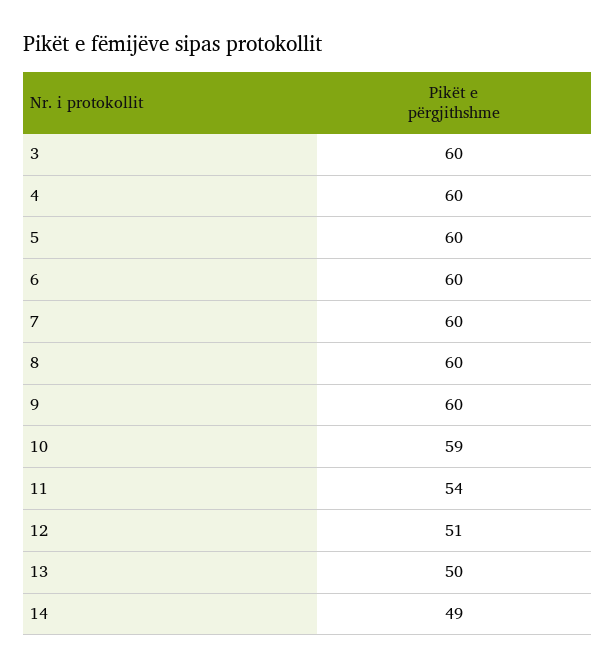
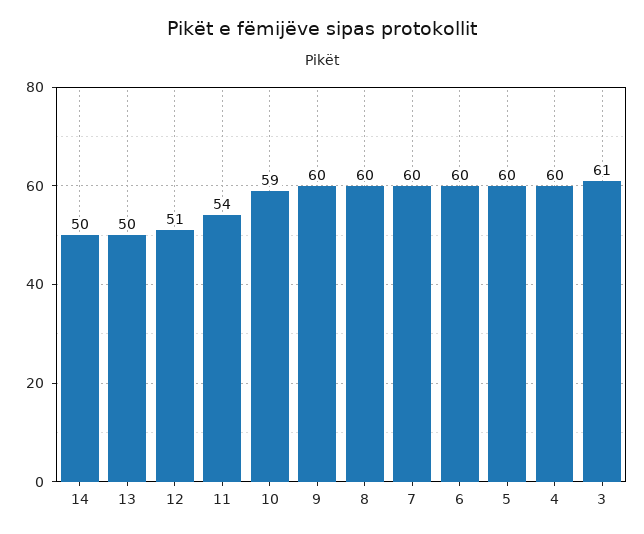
3: 60 -> 61
14: 49 -> 50

